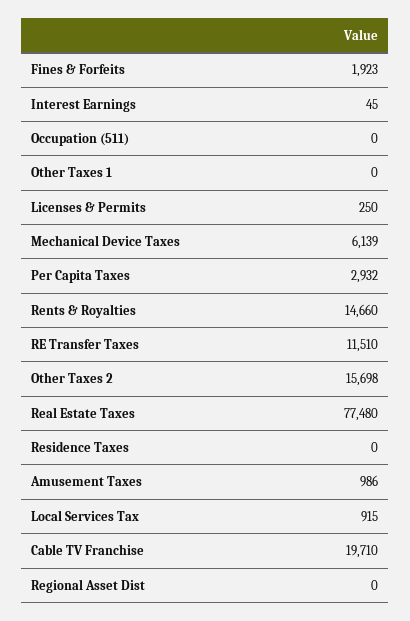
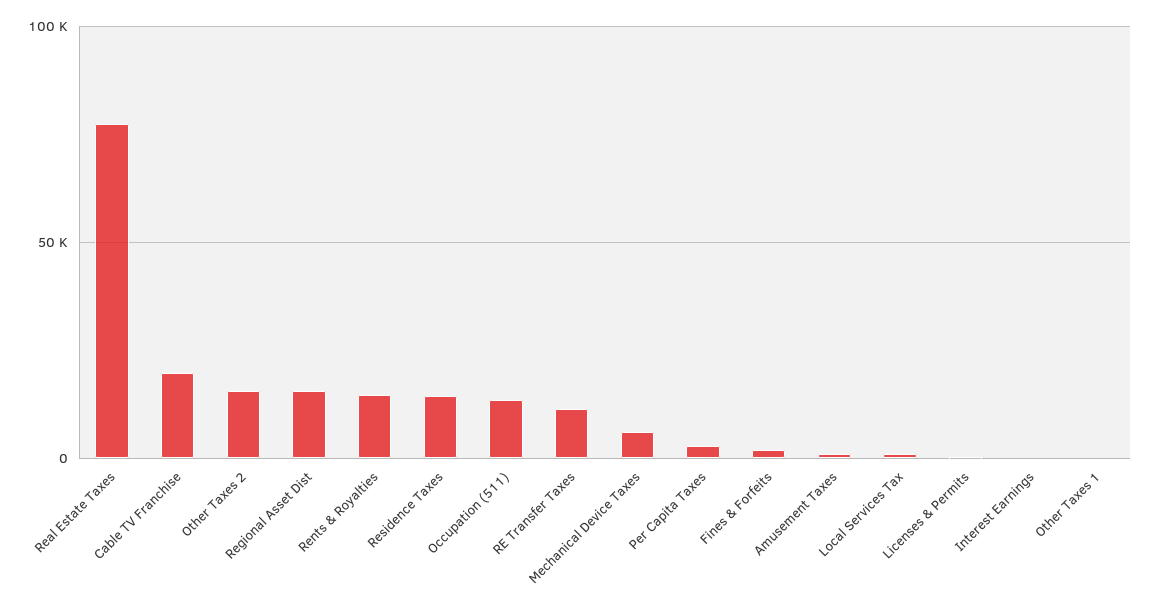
Occupation (511): 0 -> 15000
Residence Taxes: 0 -> 15000
Regional Asset Dist: 0 -> 15000

